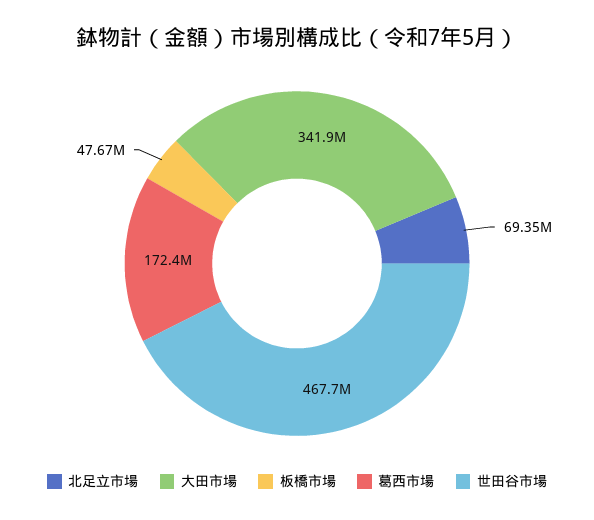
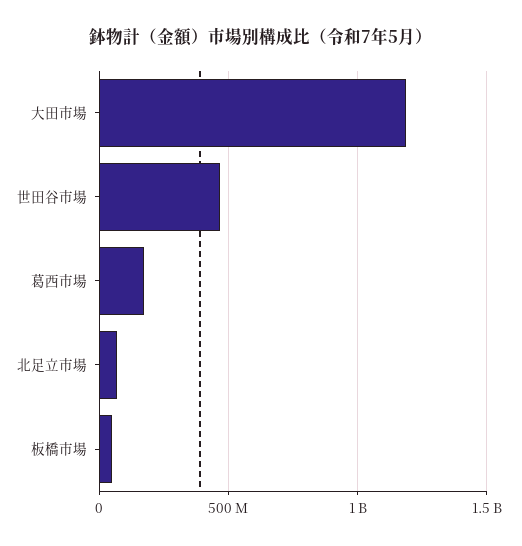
大田市場: 341900000 -> 1200000000

